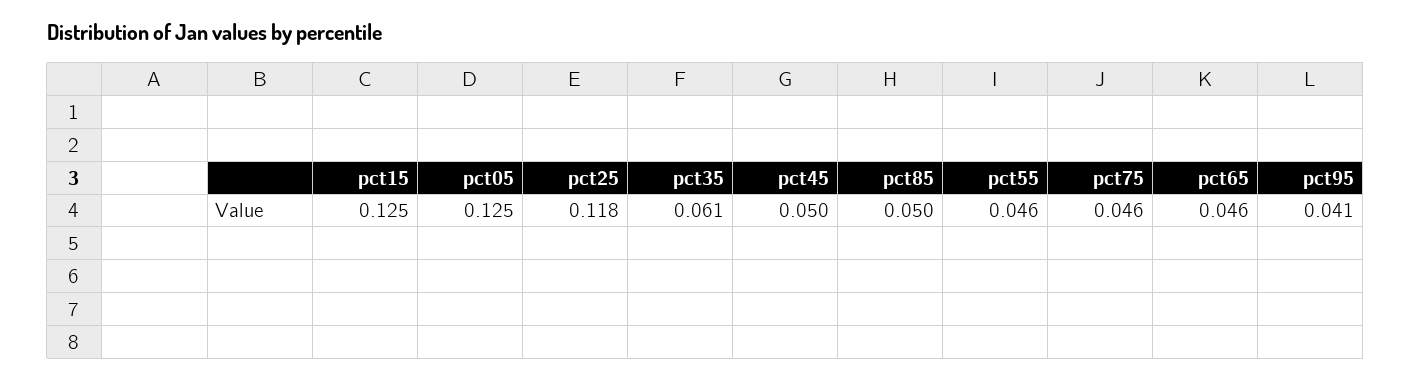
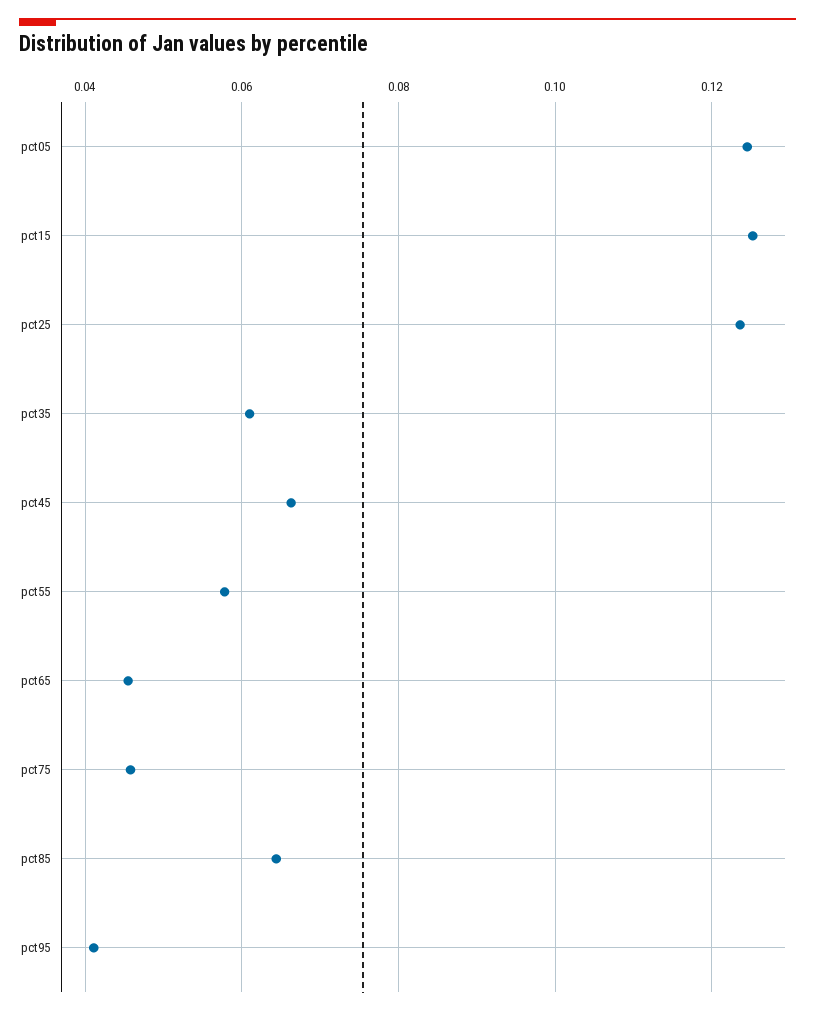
pct25: 0.118 -> 0.124
pct45: 0.05 -> 0.066
pct85: 0.05 -> 0.064
pct55: 0.046 -> 0.058

